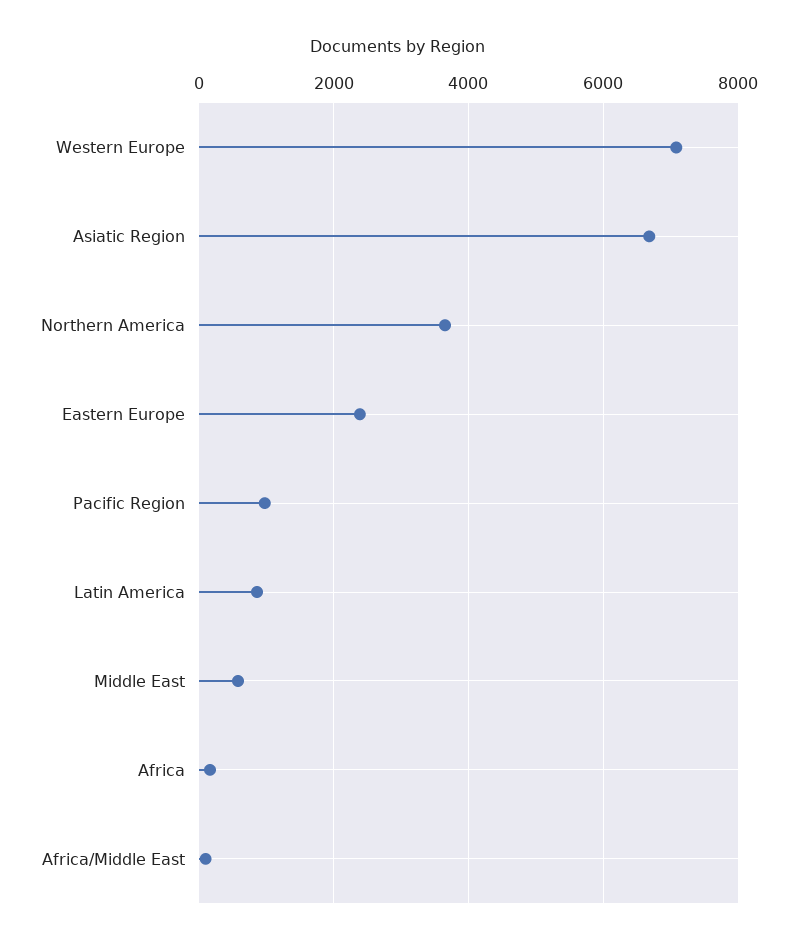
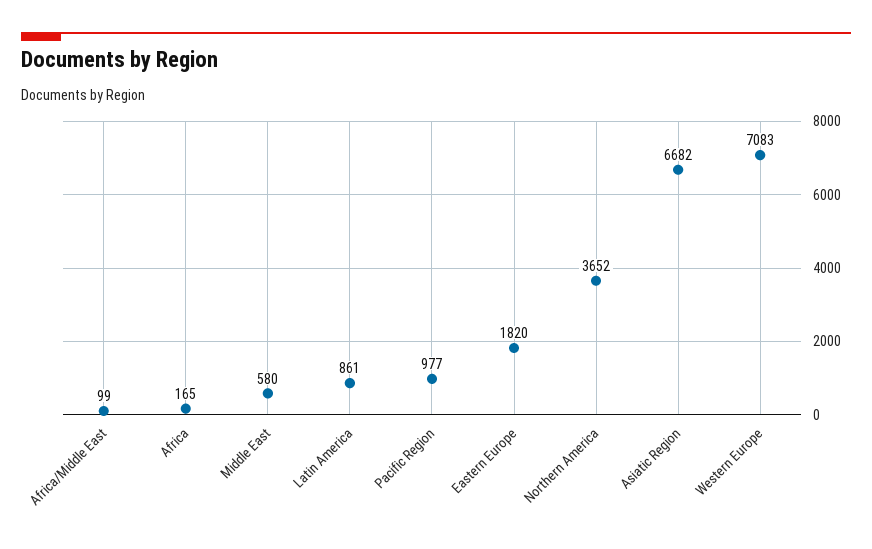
Eastern Europe: 2400 -> 1820

